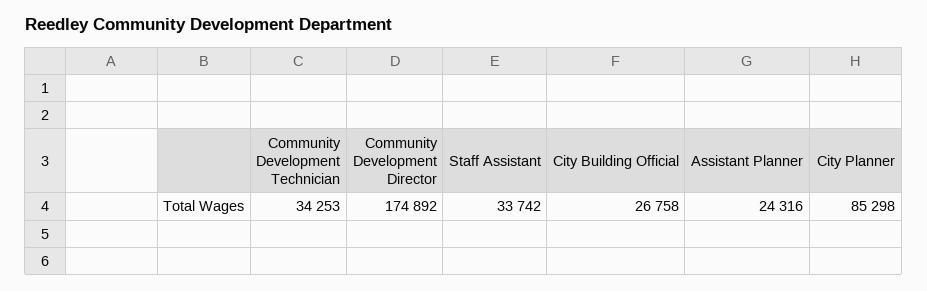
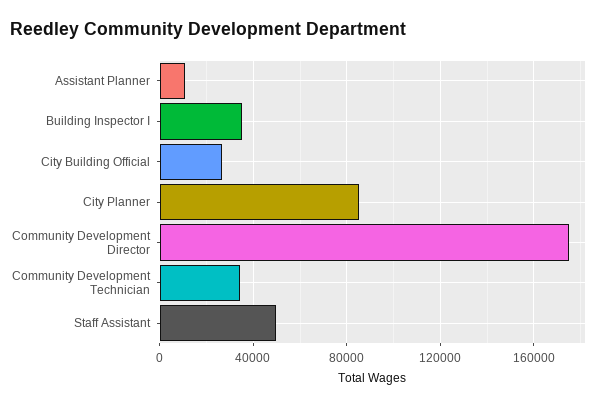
Staff Assistant: 33742 -> 50000
Assistant Planner: 24316 -> 10000
Building Inspector I: none -> 35000

